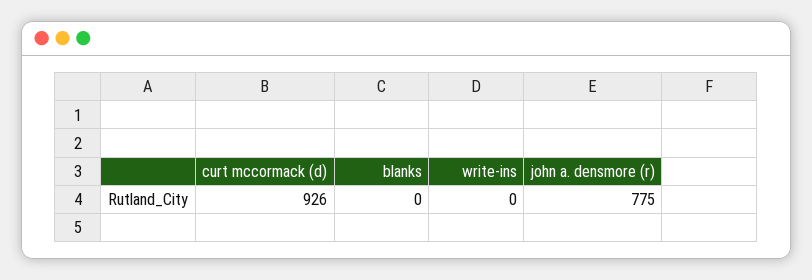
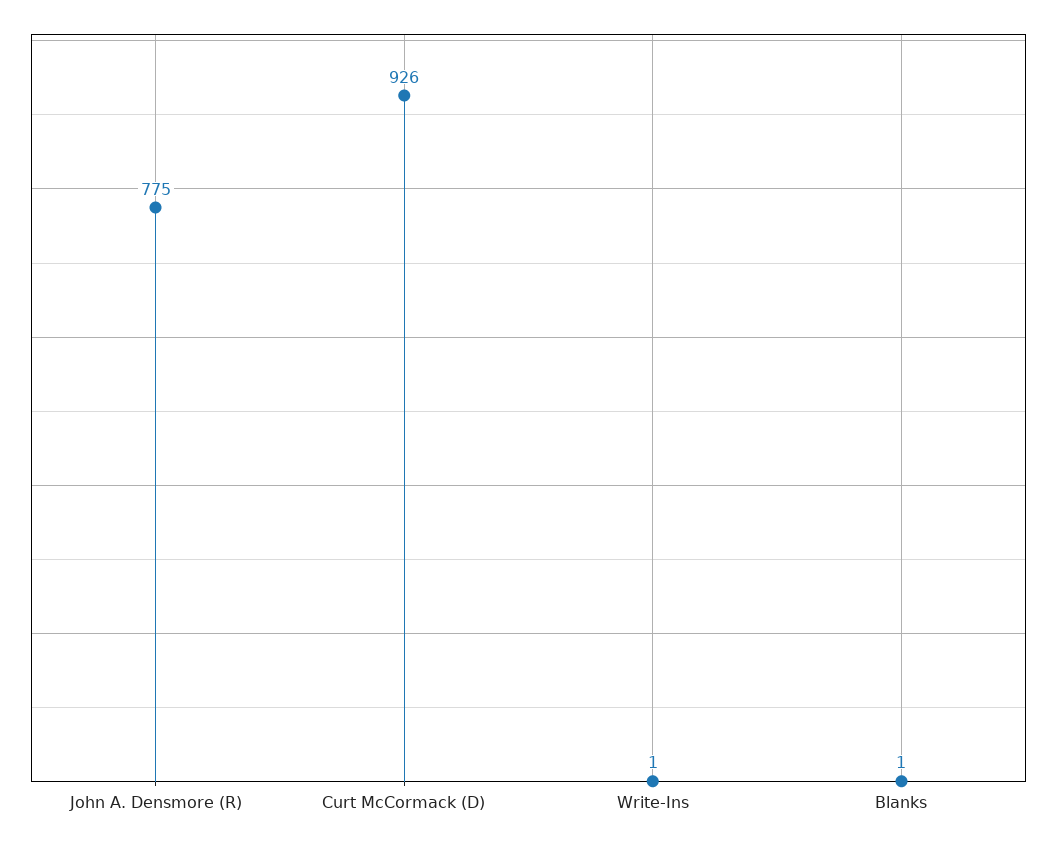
blanks: 0 -> 1
write-ins: 0 -> 1

